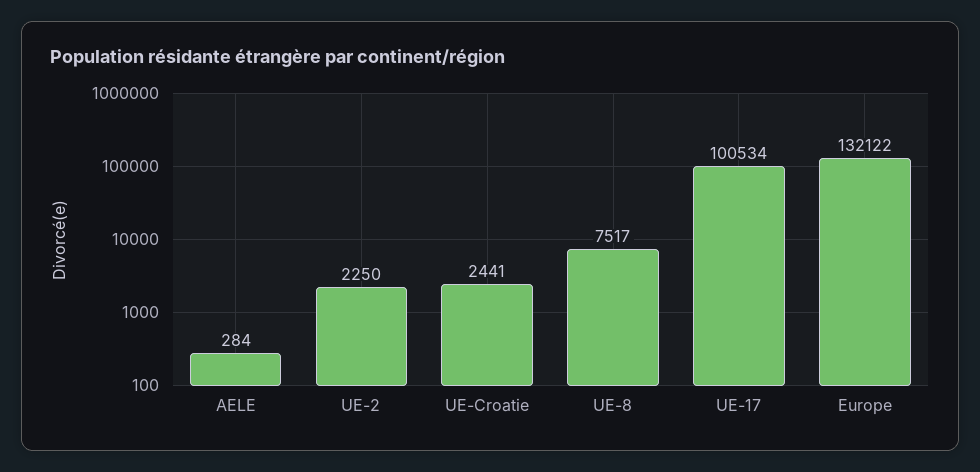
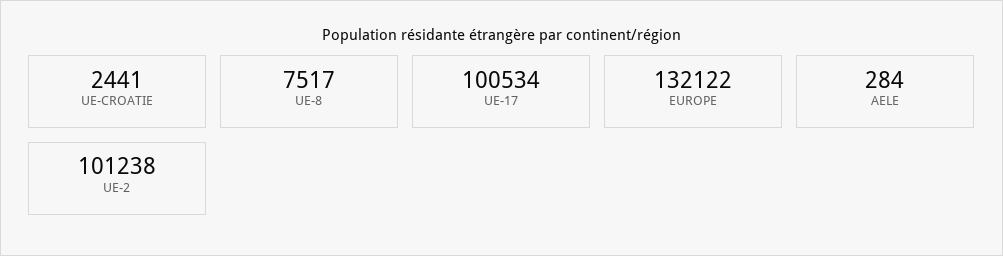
UE-2: 2250 -> 101238

